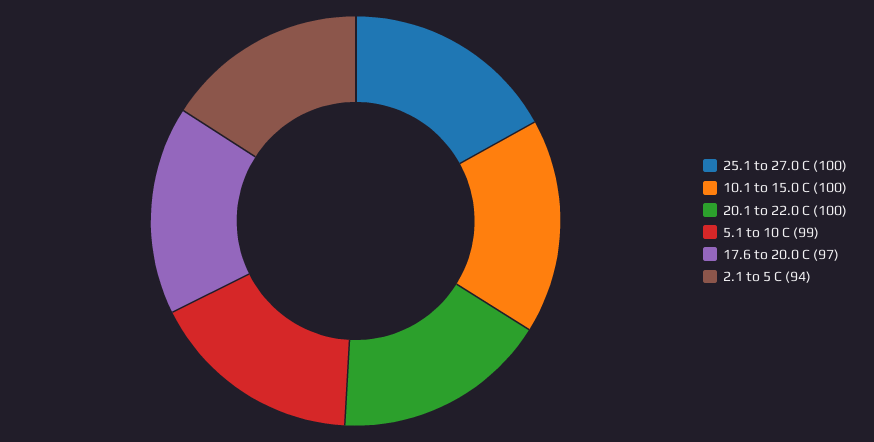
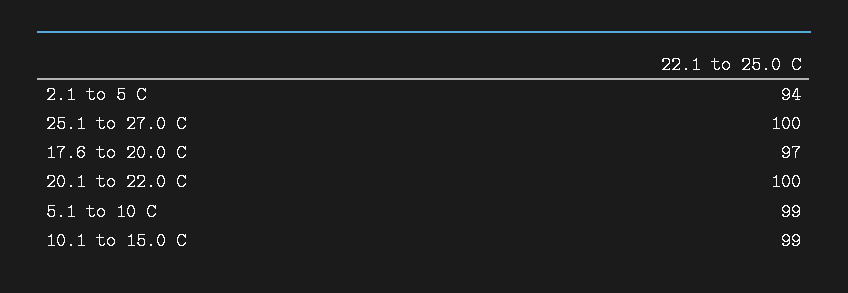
10.1 to 15.0 C: 100 -> 99

